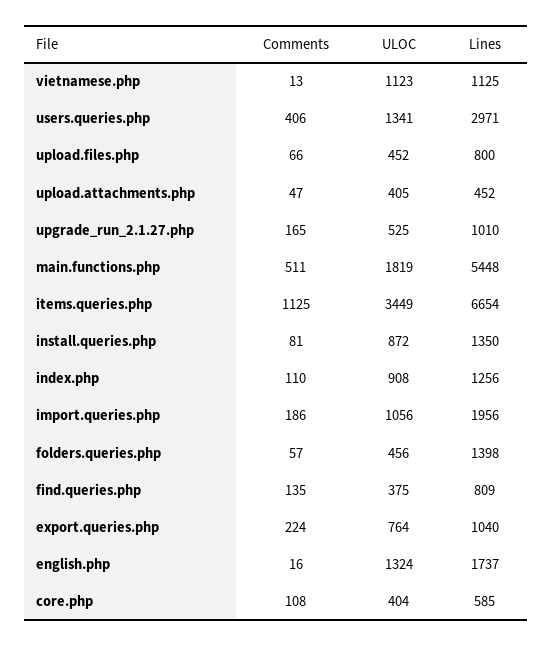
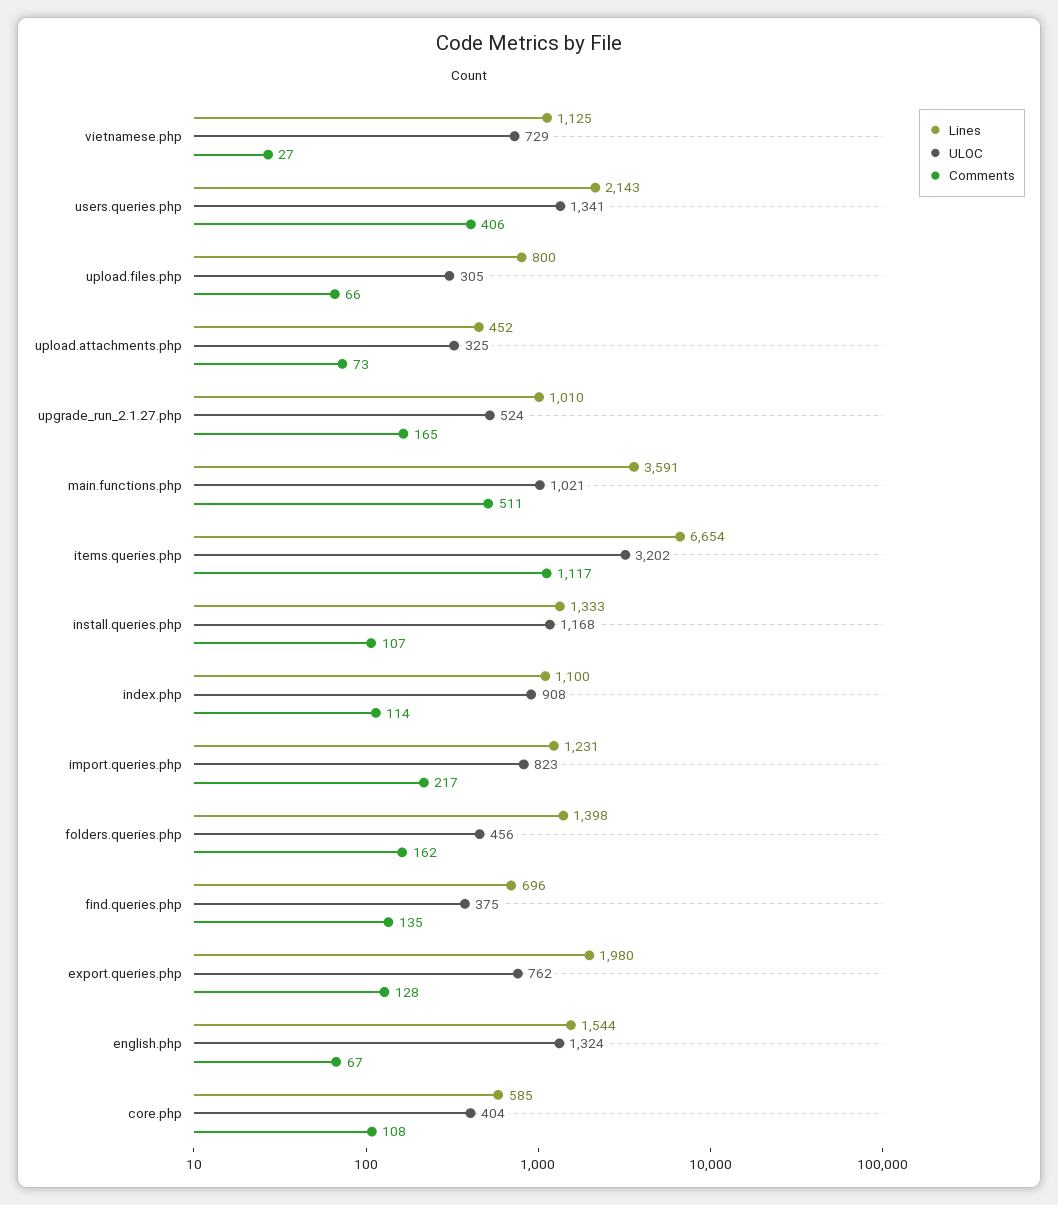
Comments, vietnamese.php: 13 -> 27
ULOC, vietnamese.php: 1123 -> 729
Lines, users.queries.php: 2971 -> 2143
ULOC, upload.files.php: 452 -> 305
Comments, upload.attachments.php: 47 -> 73
ULOC, upload.attachments.php: 405 -> 325
ULOC, upgrade_run_2.1.27.php: 525 -> 524
ULOC, main.functions.php: 1819 -> 1021
Lines, main.functions.php: 5448 -> 3591
Comments, items.queries.php: 1125 -> 1117
ULOC, items.queries.php: 3449 -> 3202
Comments, install.queries.php: 81 -> 107
ULOC, install.queries.php: 872 -> 1168
Lines, install.queries.php: 1350 -> 1333
Comments, index.php: 110 -> 114
Lines, index.php: 1256 -> 1100
Comments, import.queries.php: 186 -> 217
ULOC, import.queries.php: 1056 -> 823
Lines, import.queries.php: 1956 -> 1231
Comments, folders.queries.php: 57 -> 162
Lines, find.queries.php: 809 -> 696
Comments, export.queries.php: 224 -> 128
ULOC, export.queries.php: 764 -> 762
Lines, export.queries.php: 1040 -> 1980
Comments, english.php: 16 -> 67
Lines, english.php: 1737 -> 1544

